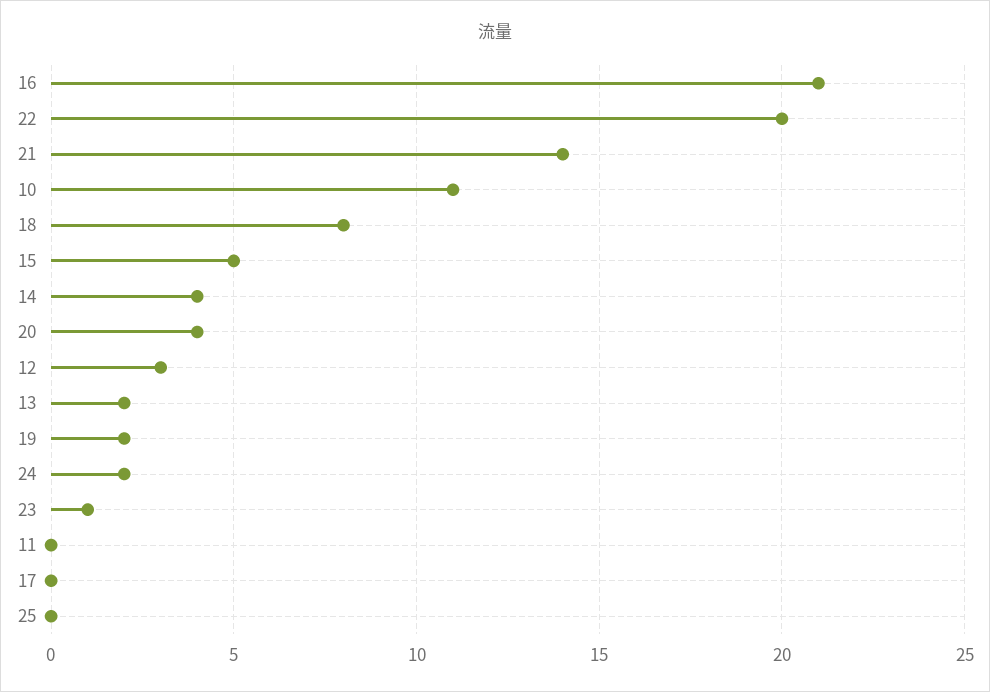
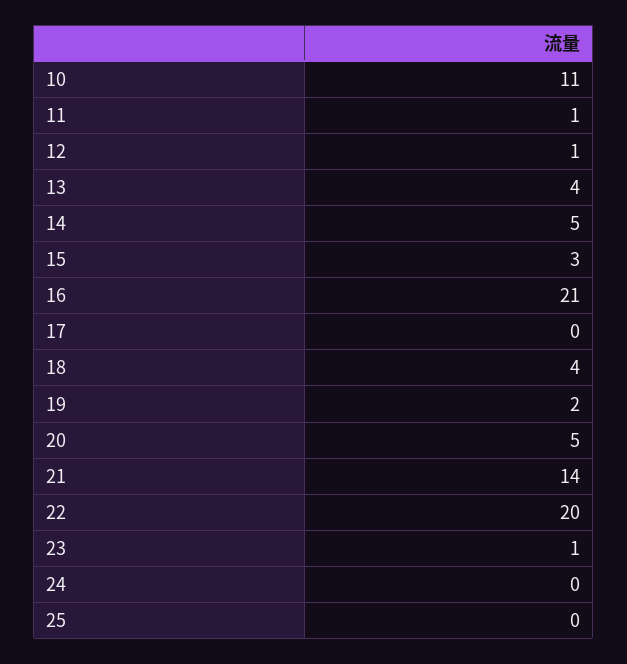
18: 8 -> 4
15: 5 -> 3
14: 4 -> 5
20: 4 -> 5
12: 3 -> 1
13: 2 -> 4
24: 2 -> 0
11: 0 -> 1

